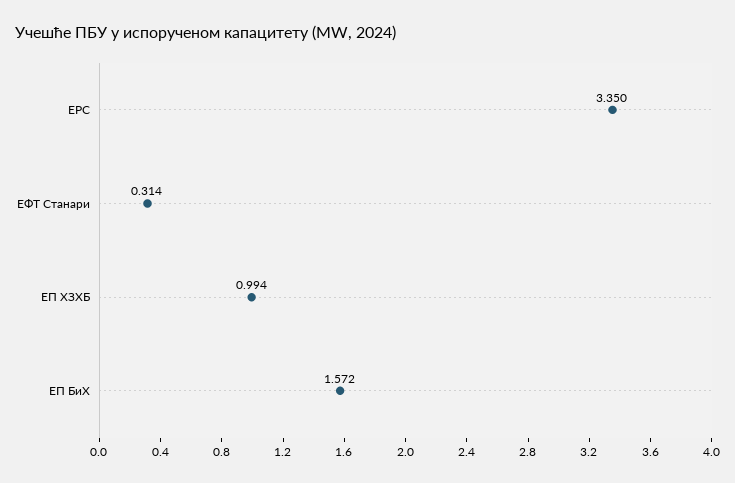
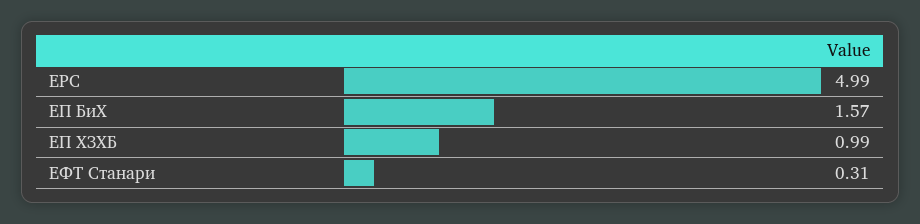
ЕРС: 3.35 -> 4.99

